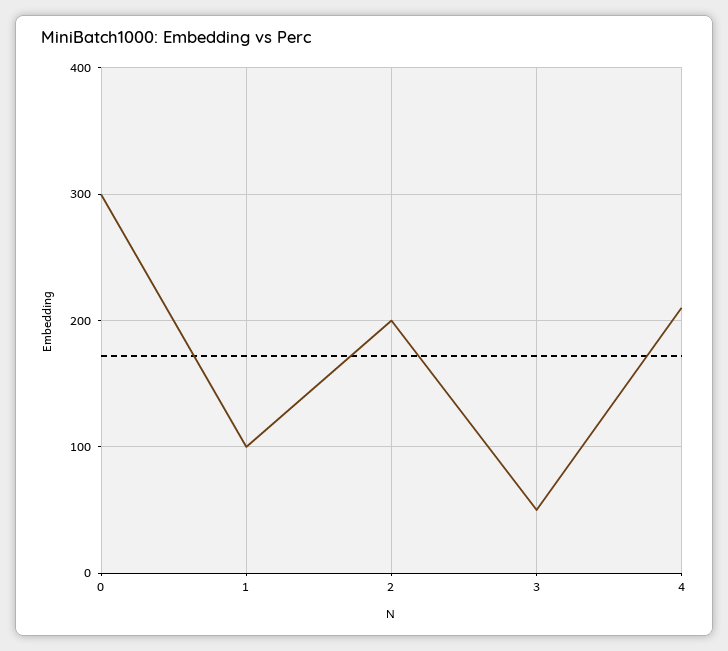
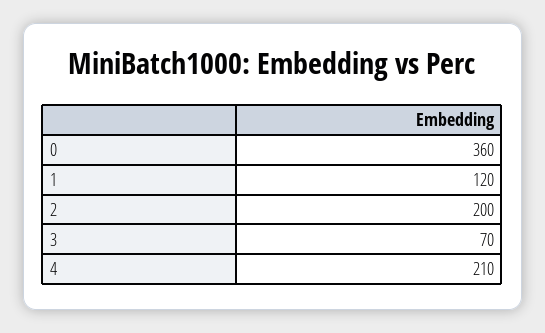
0: 300 -> 360
1: 100 -> 120
3: 50 -> 70

